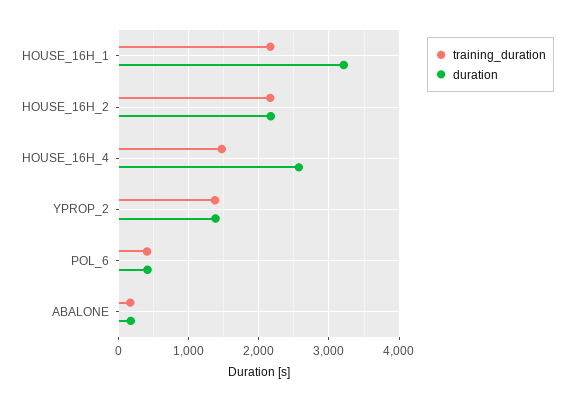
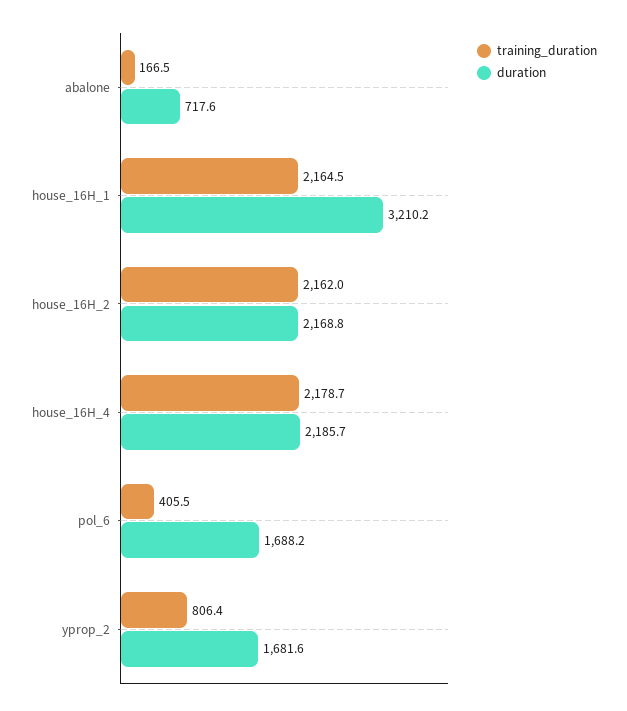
training_duration, HOUSE_16H_4: 1500 -> 2178.7
duration, HOUSE_16H_4: 2600 -> 2185.7
training_duration, YPROP_2: 1400 -> 806.4
duration, YPROP_2: 1400 -> 1681.6
duration, POL_6: 400 -> 1688.2
duration, ABALONE: 200 -> 717.6

